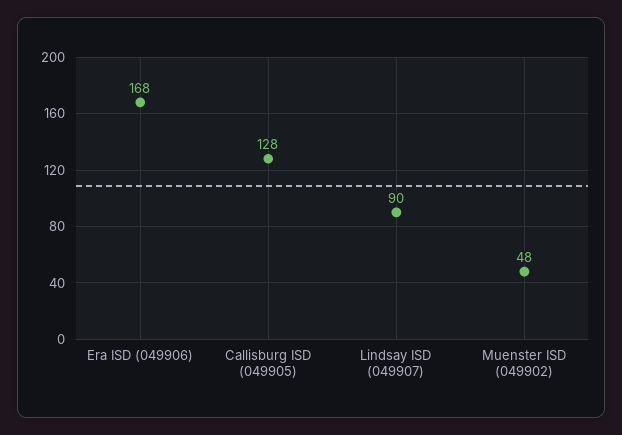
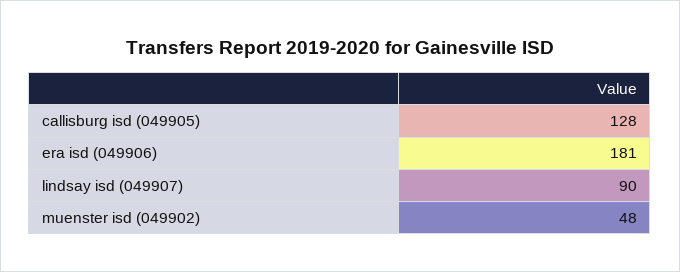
Era ISD (049906): 168 -> 181

